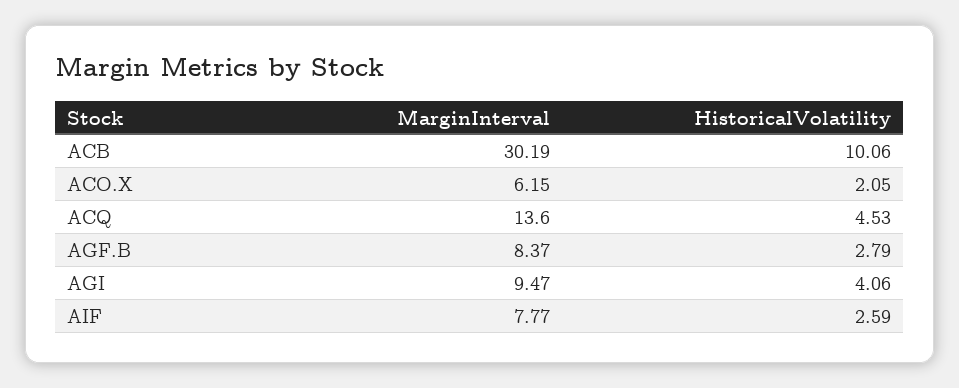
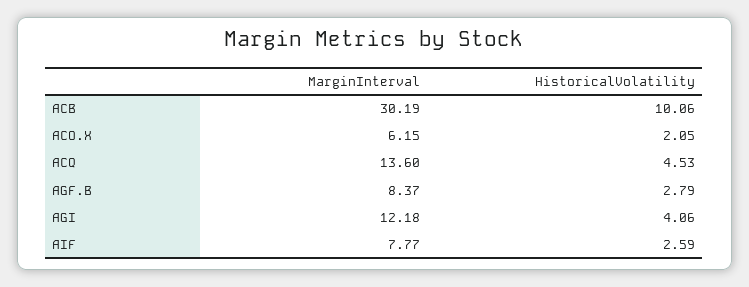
MarginInterval, AGI: 9.47 -> 12.18

